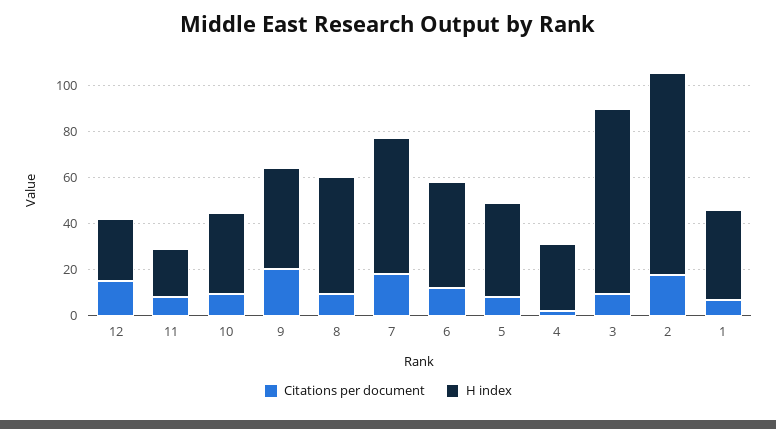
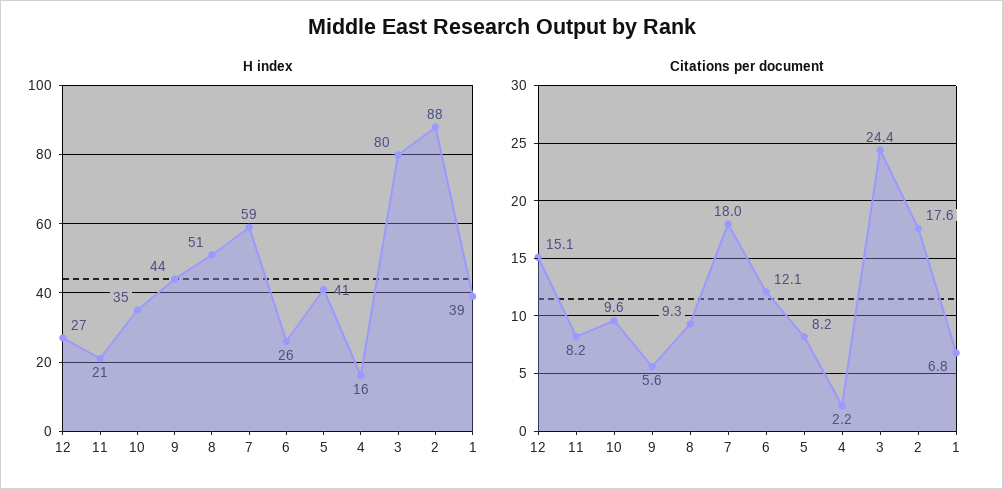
Citations per document, 9: 20 -> 5.6
H index, 6: 45 -> 26
H index, 4: 30 -> 16
Citations per document, 3: 10 -> 24.4

